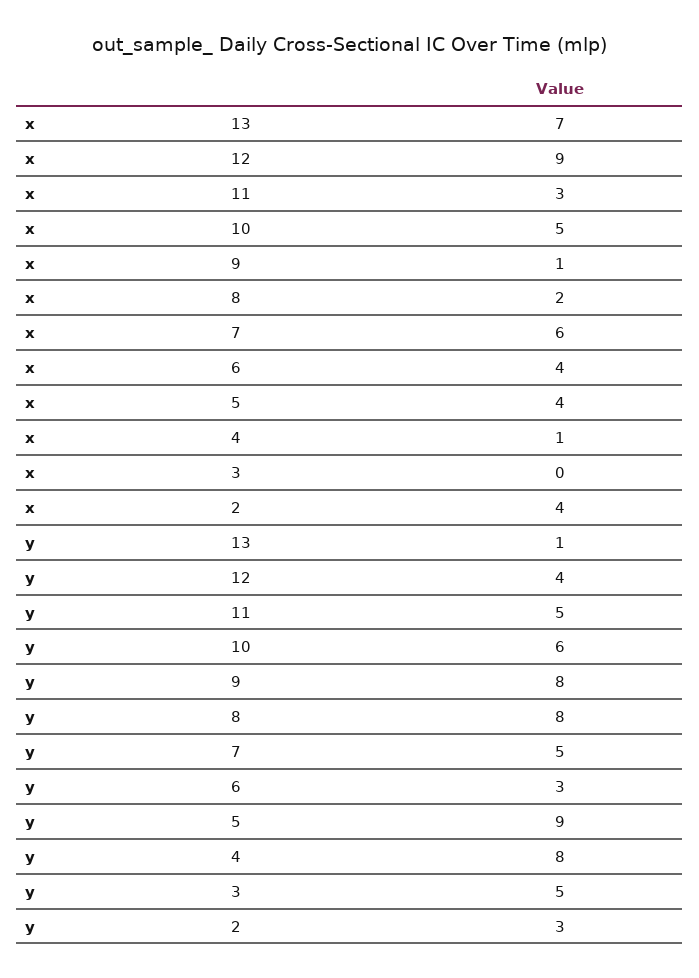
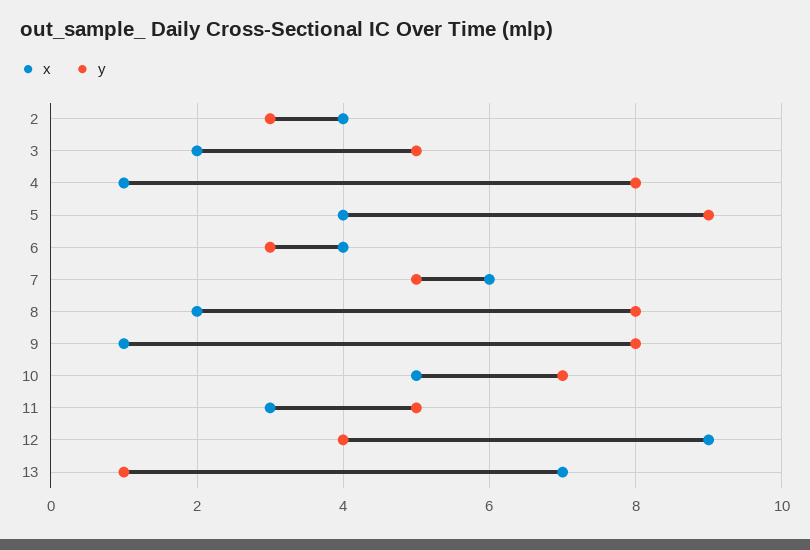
x, 3: 0 -> 2
y, 10: 6 -> 7

